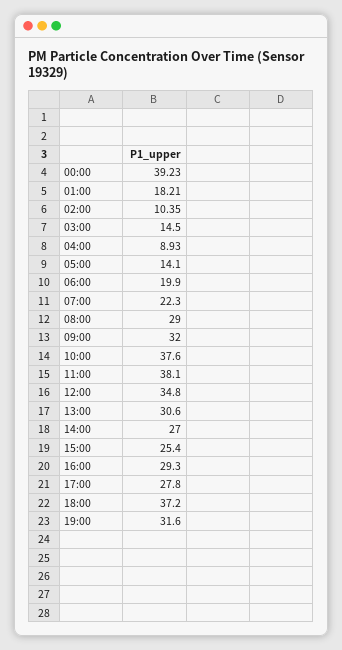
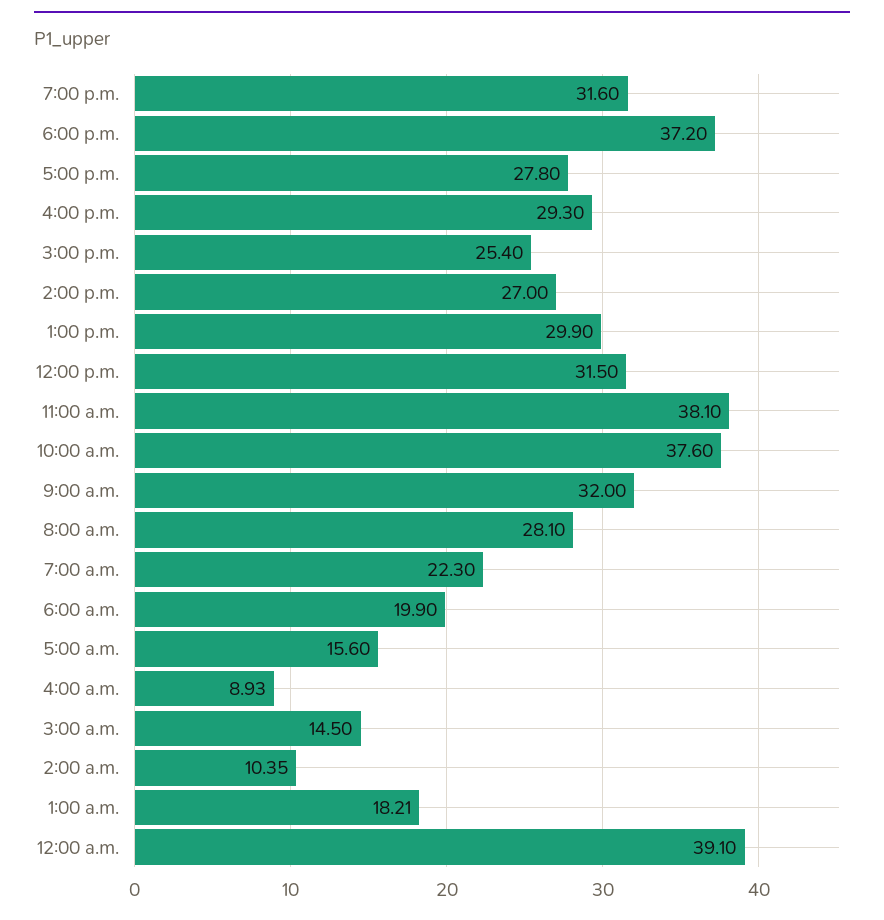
00:00: 39.23 -> 39.1
05:00: 14.1 -> 15.6
08:00: 29 -> 28.1
12:00: 34.8 -> 31.5
13:00: 30.6 -> 29.9

